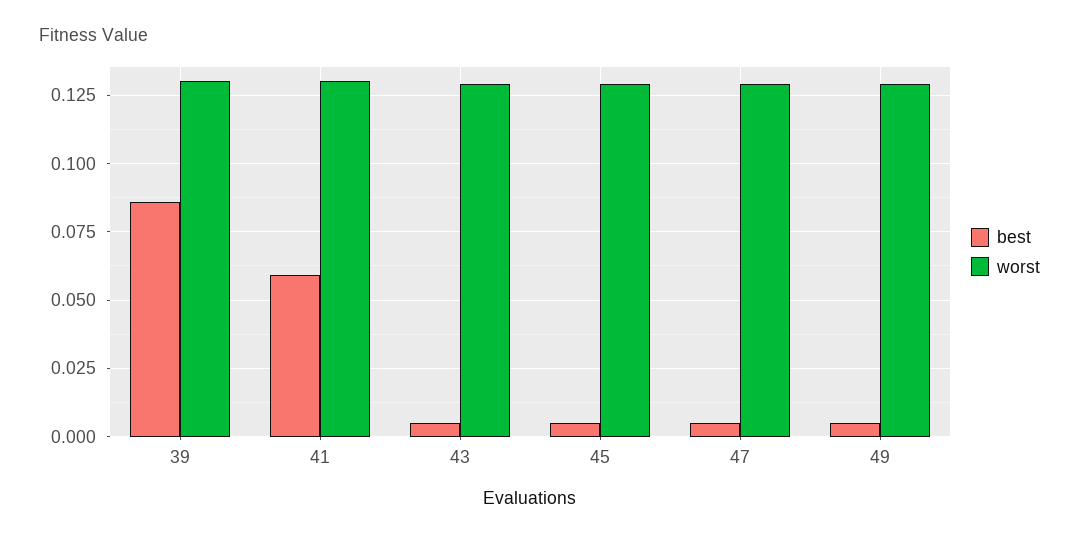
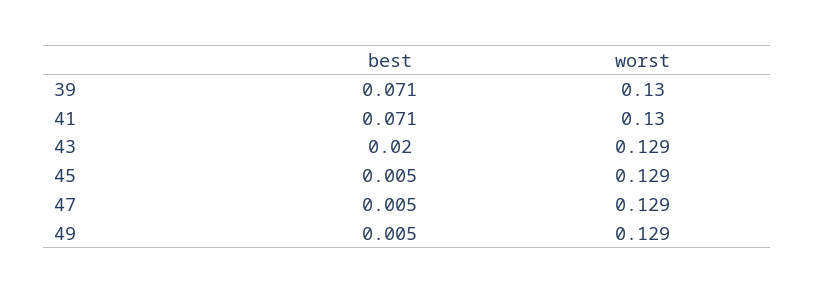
best, 39: 0.085 -> 0.071
best, 41: 0.06 -> 0.071
best, 43: 0.005 -> 0.02

